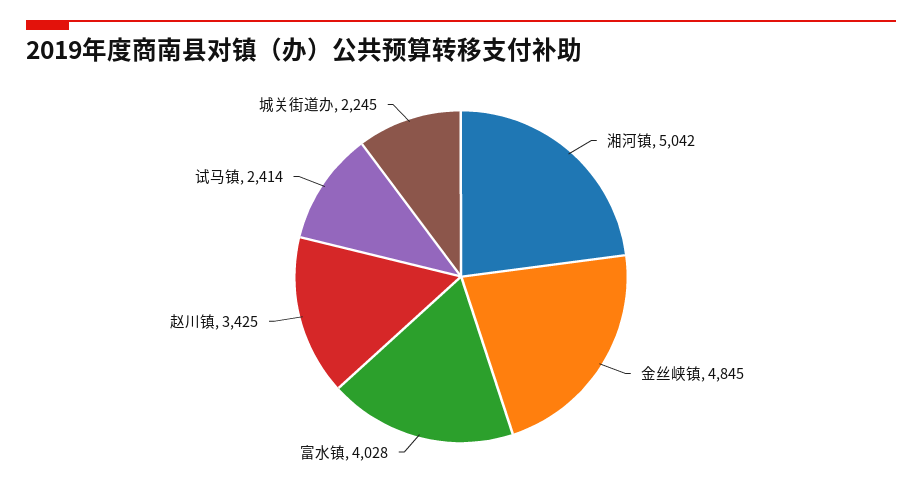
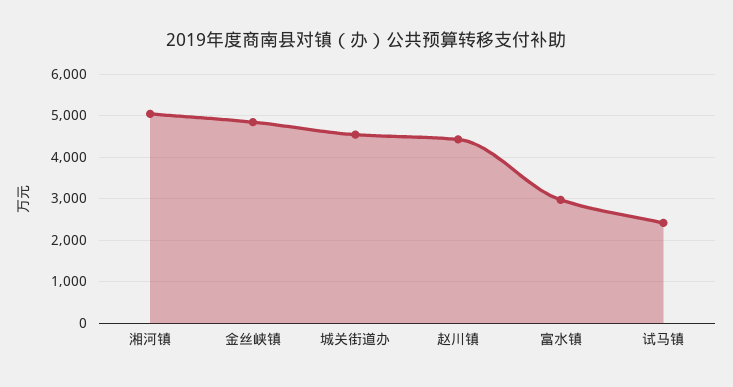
富水镇: 4028 -> 3000
赵川镇: 3425 -> 4400
城关街道办: 2245 -> 4600

